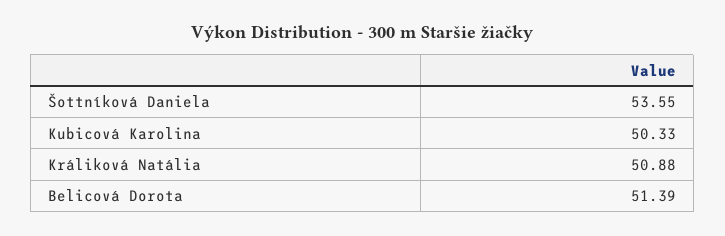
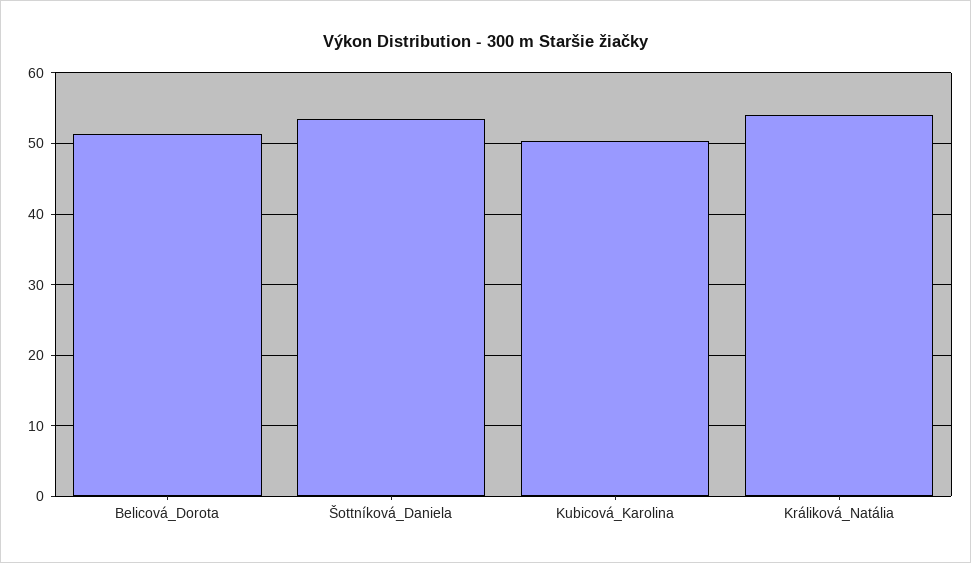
Králiková Natália: 50.88 -> 54

